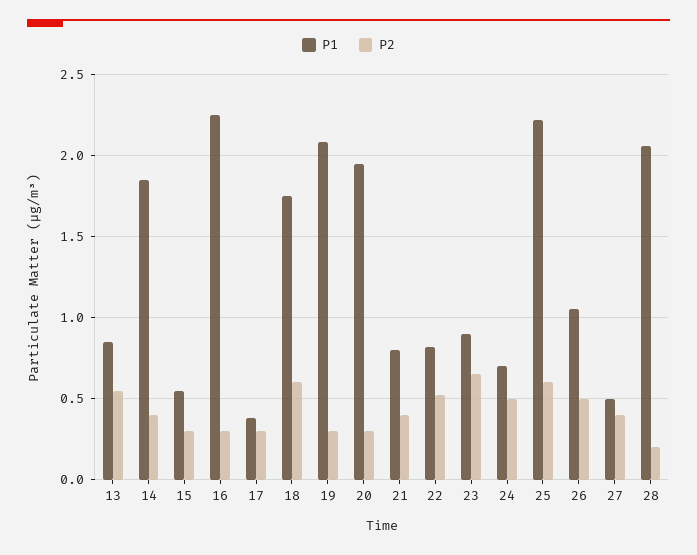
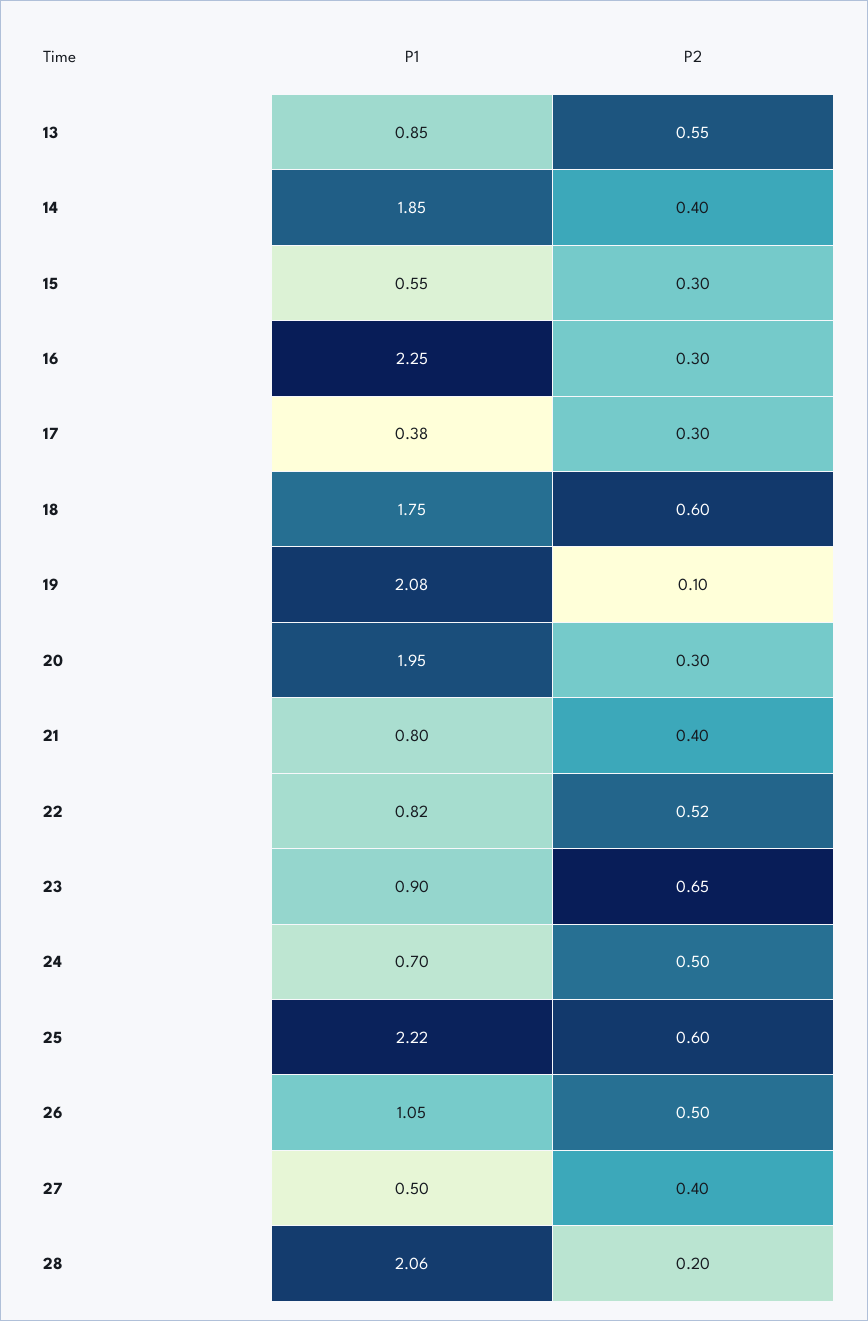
P2, 19: 0.3 -> 0.1

